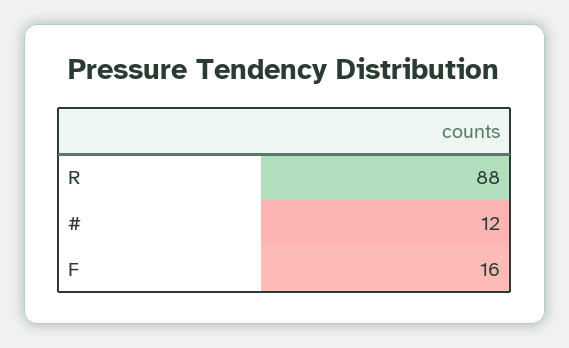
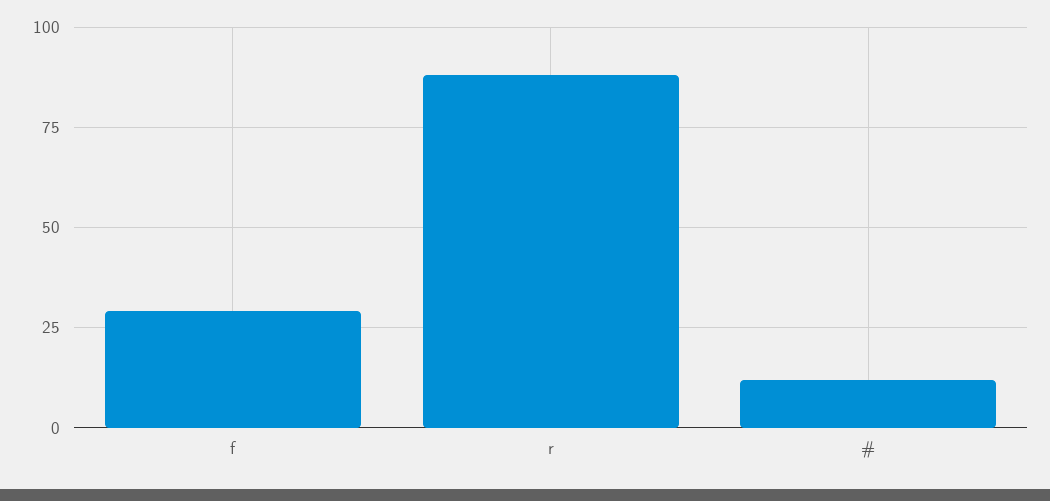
F: 16 -> 30

